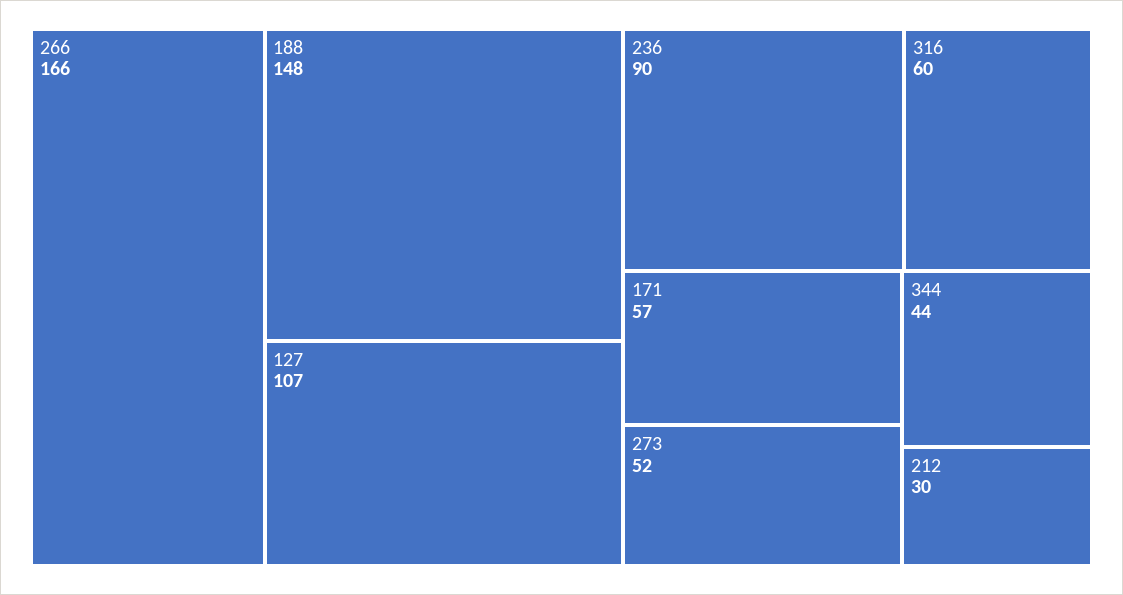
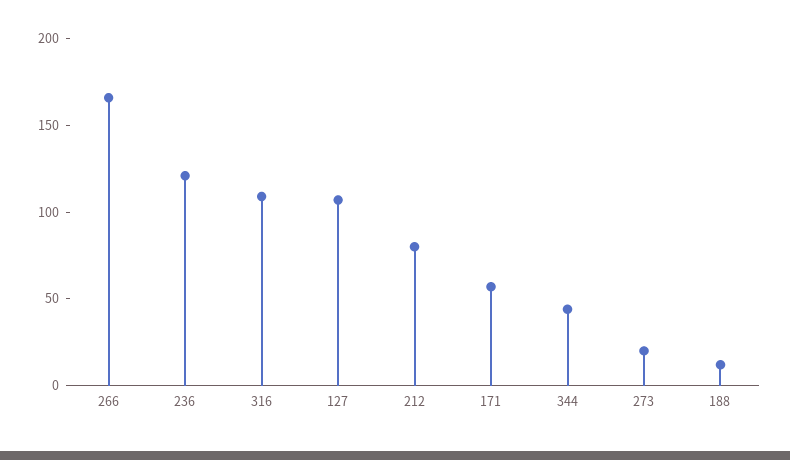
188: 148 -> 10
236: 90 -> 120
316: 60 -> 110
273: 52 -> 20
212: 30 -> 80

